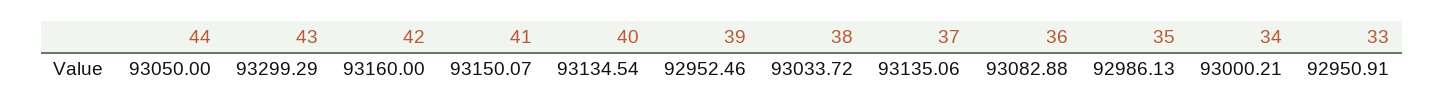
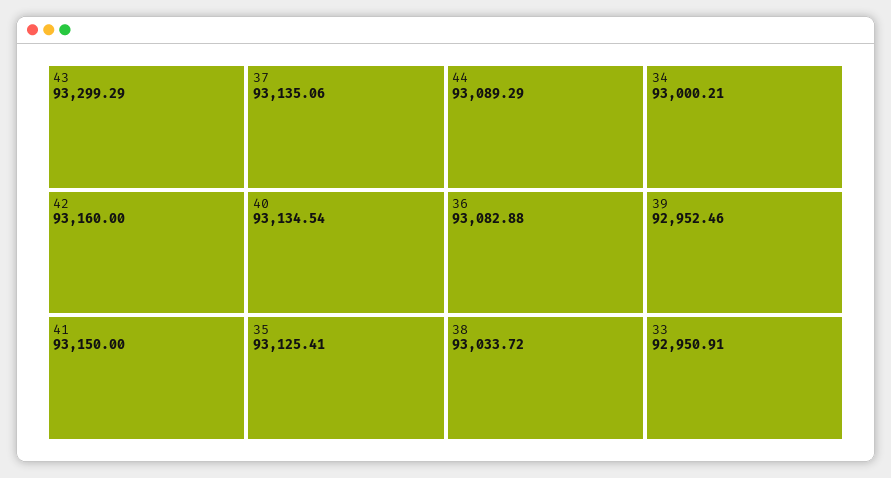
44: 93050 -> 93089.29
41: 93150.07 -> 93150
35: 92986.13 -> 93125.41

